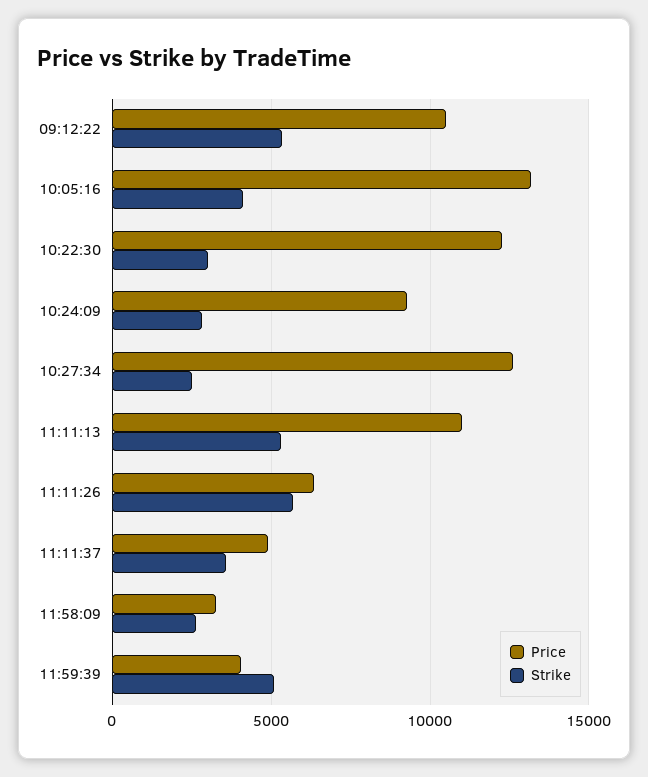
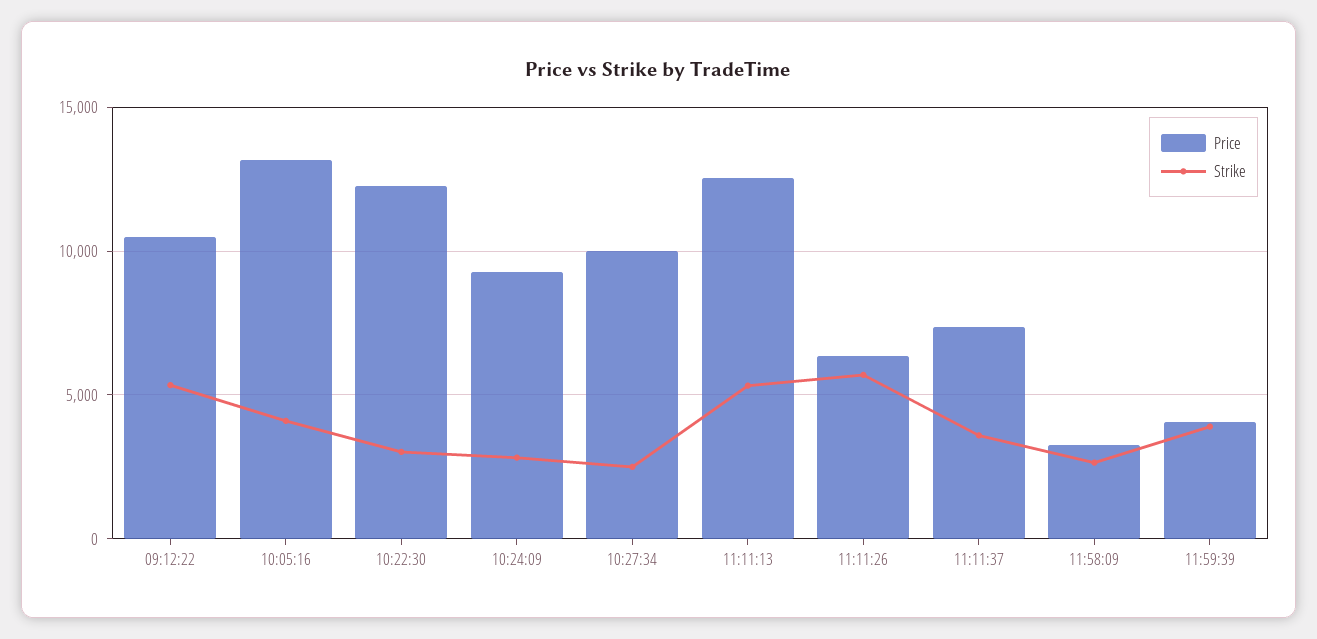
Price, 10:27:34: 12500 -> 10000
Price, 11:11:13: 11000 -> 12500
Price, 11:11:37: 5000 -> 7500
Strike, 11:59:39: 5000 -> 4000

